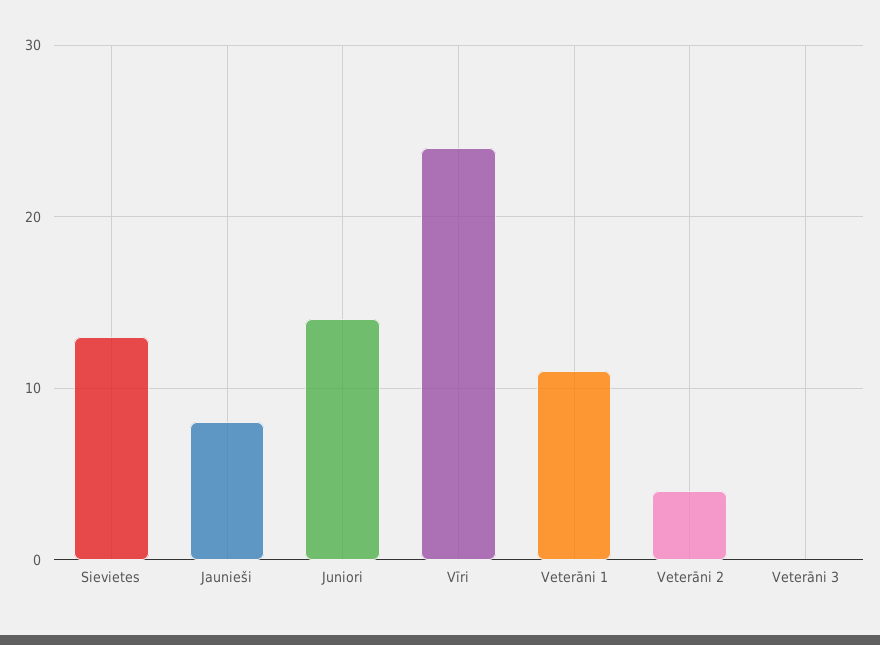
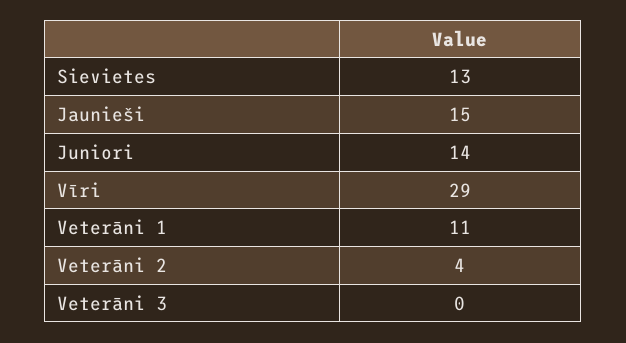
Jaunieši: 8 -> 15
Vīri: 24 -> 29

